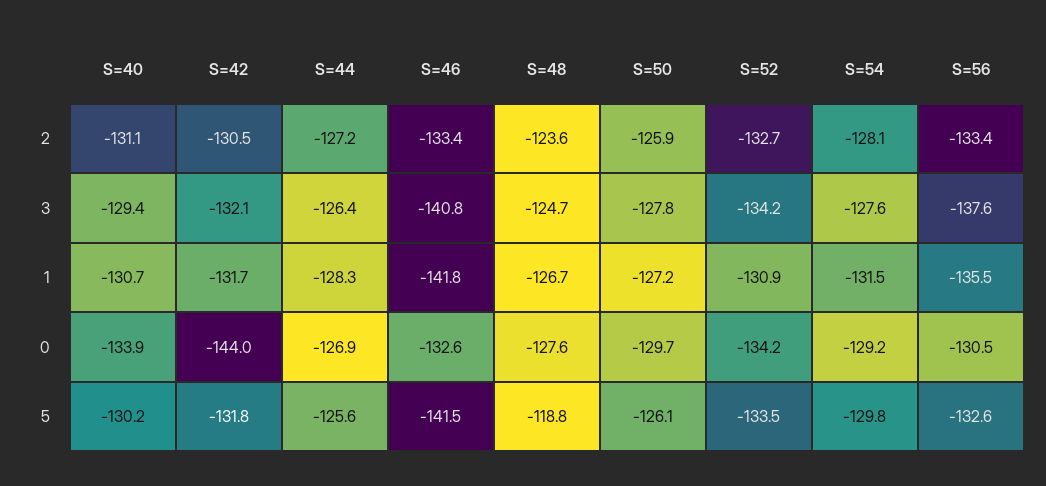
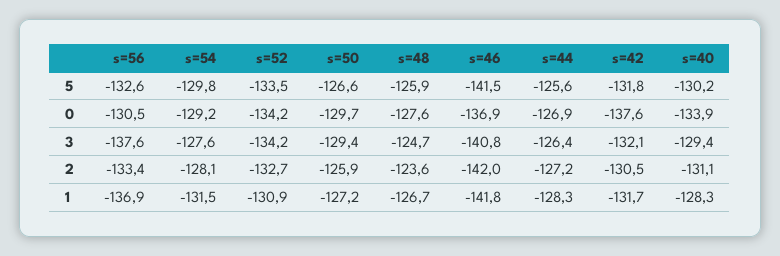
S=46, 2: -133.4 -> -142
S=50, 3: -127.8 -> -129.4
S=40, 1: -130.7 -> -128.3
S=56, 1: -135.5 -> -136.9
S=42, 0: -144 -> -137.6
S=46, 0: -132.6 -> -136.9
S=48, 5: -118.8 -> -125.9
S=50, 5: -126.1 -> -126.6

